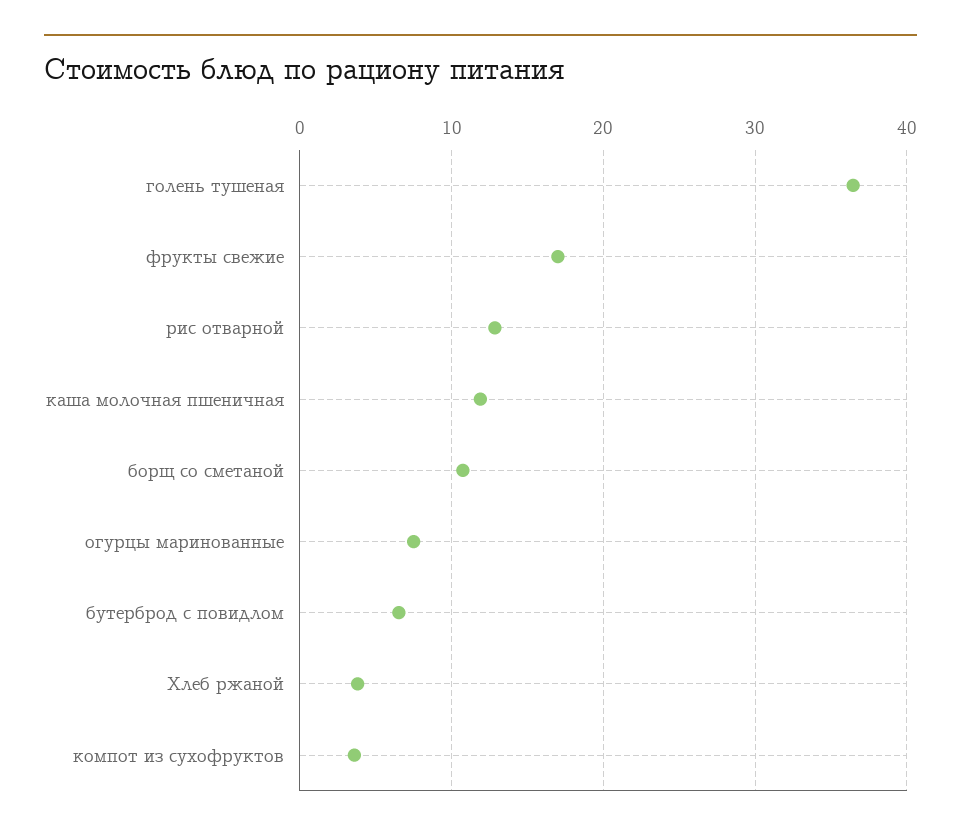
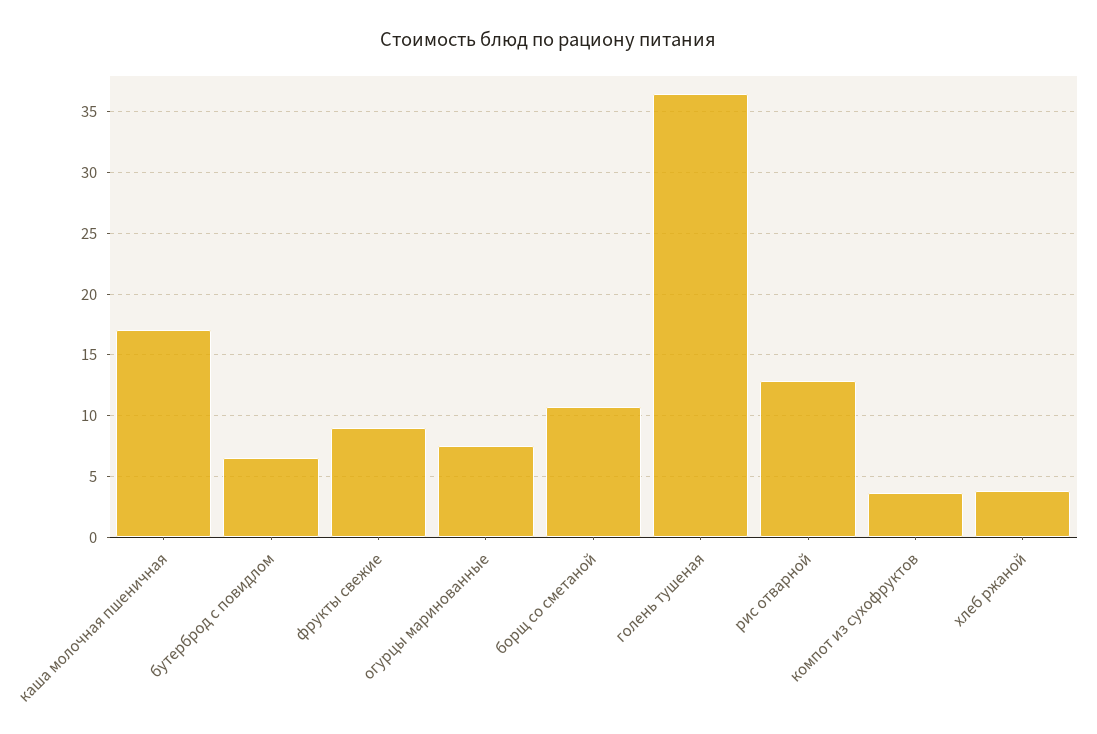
фрукты свежие: 17 -> 9
каша молочная пшеничная: 12 -> 17

